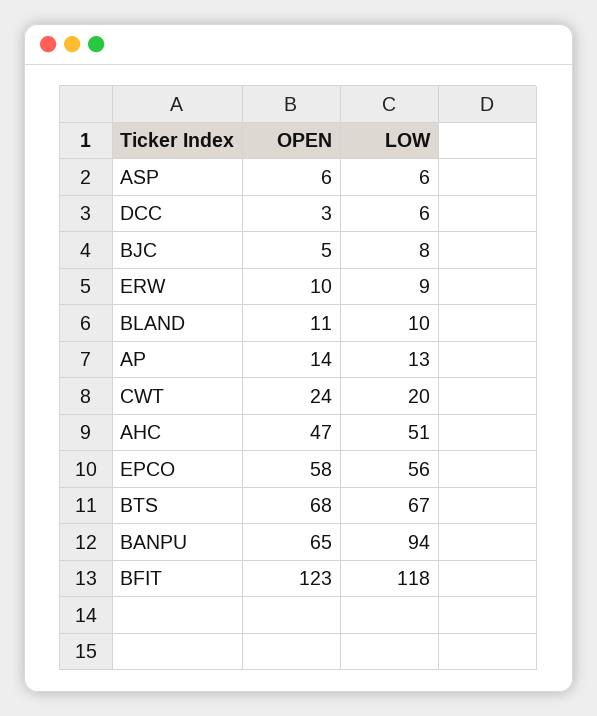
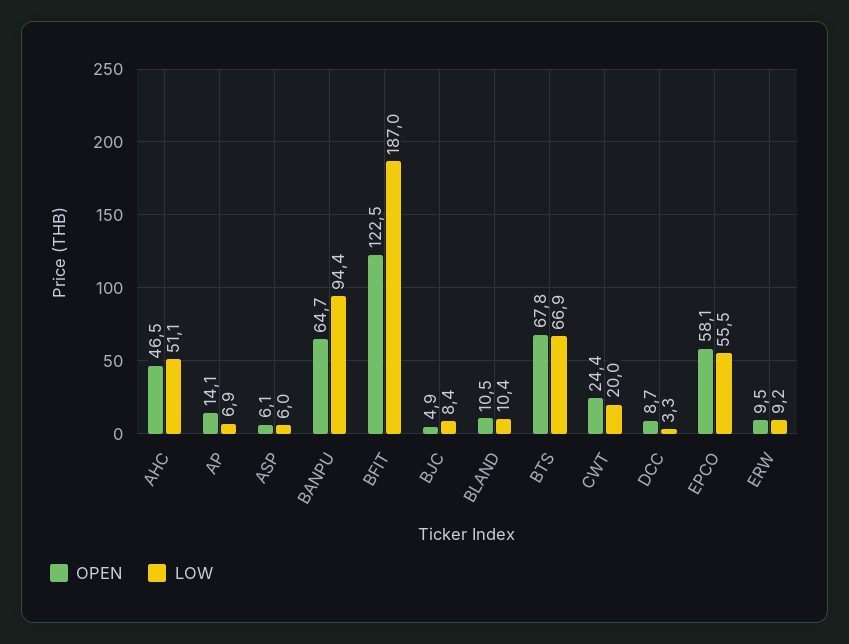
OPEN, DCC: 3 -> 8.7
LOW, DCC: 6 -> 3.3
LOW, AP: 13 -> 6.9
LOW, BFIT: 118 -> 187

